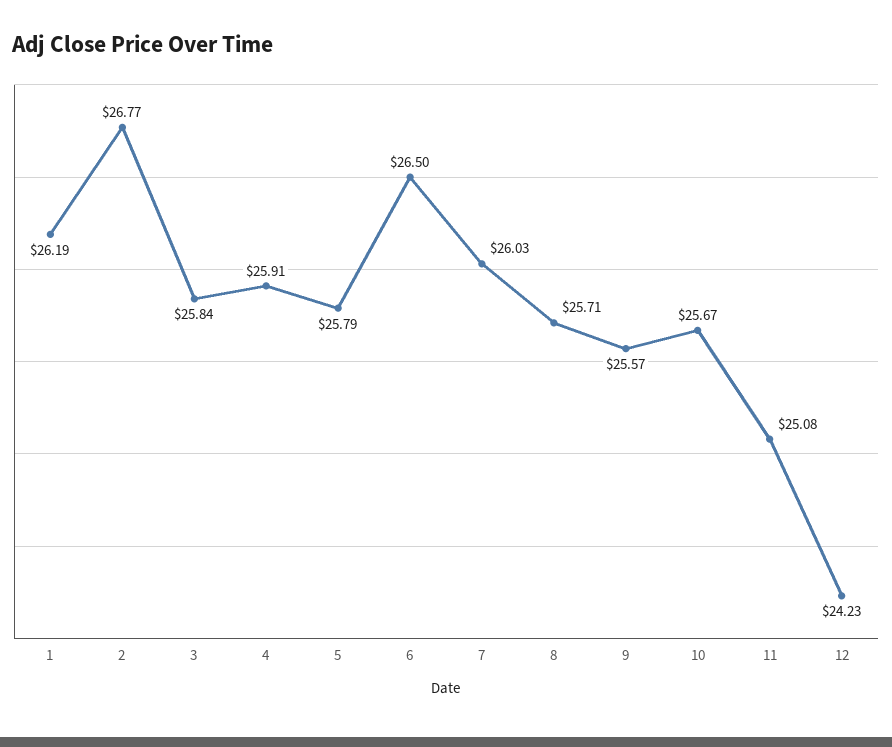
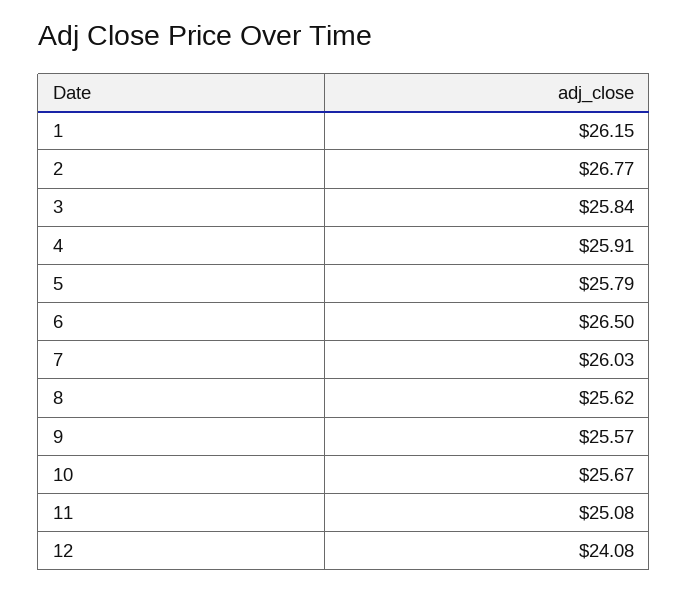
1: 26.19 -> 26.15
8: 25.71 -> 25.62
12: 24.23 -> 24.08

